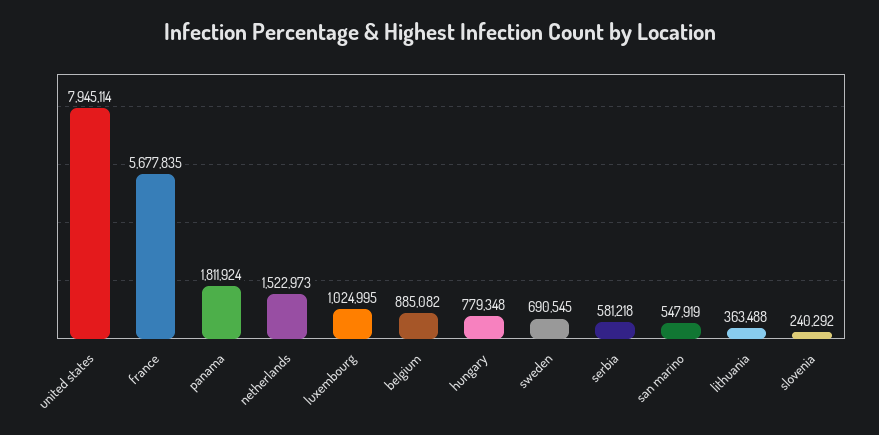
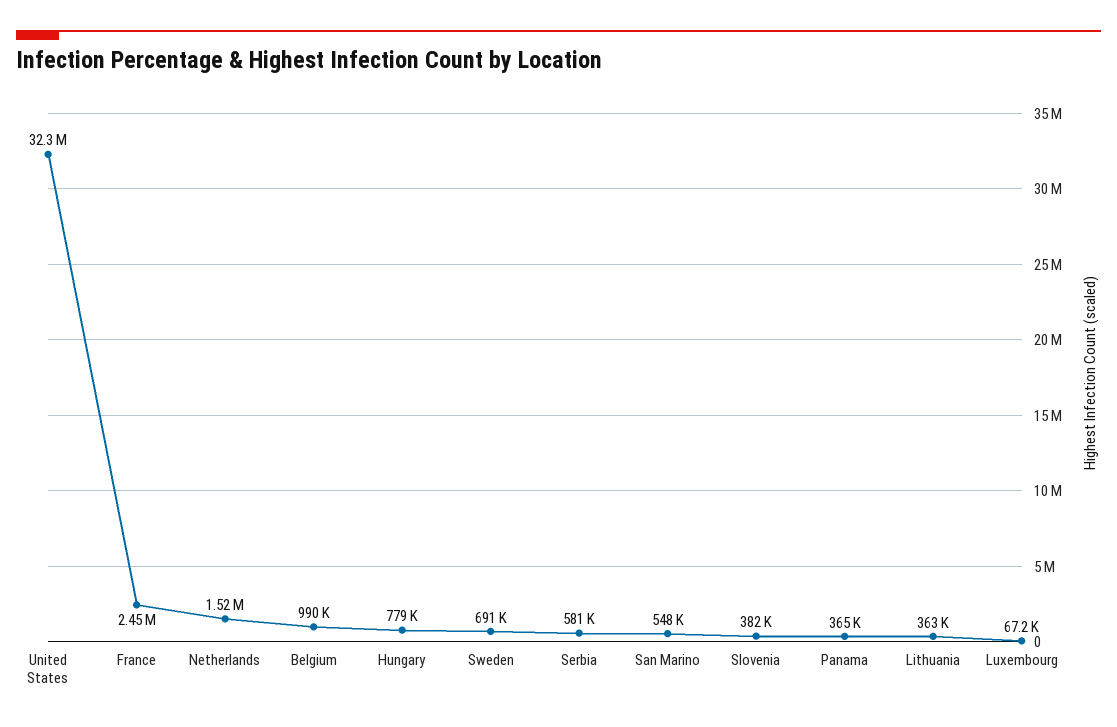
united states: 7945114 -> 32300000
france: 5677835 -> 2450000
panama: 1811924 -> 365000
luxembourg: 1024995 -> 67200
belgium: 885082 -> 990000
slovenia: 240292 -> 382000

